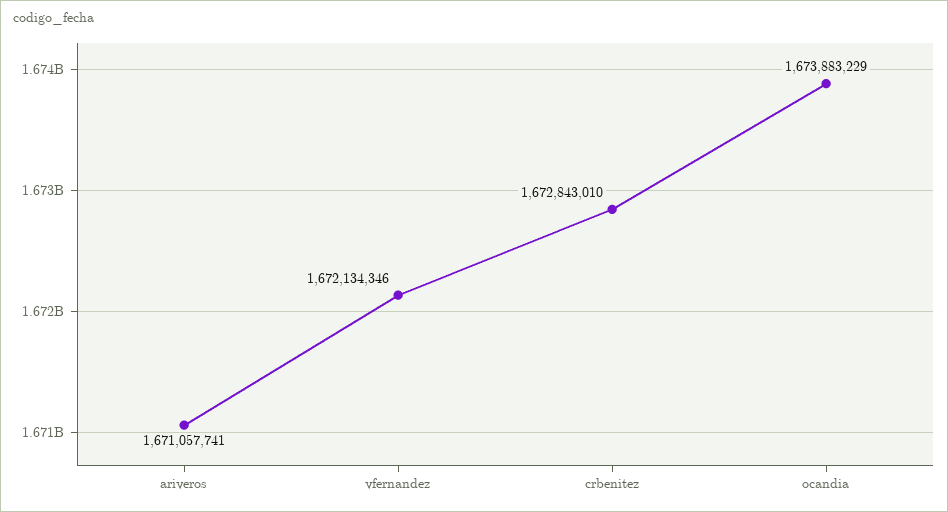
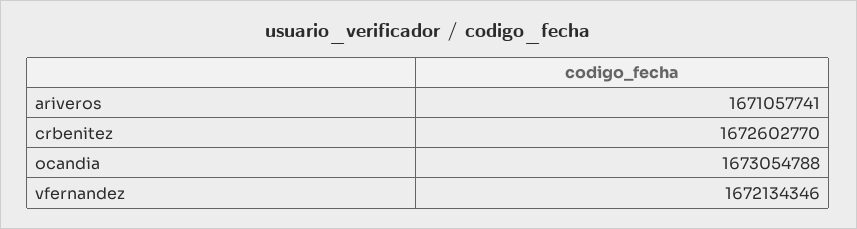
crbenitez: 1672843010 -> 1672602770
ocandia: 1673883229 -> 1673054788

